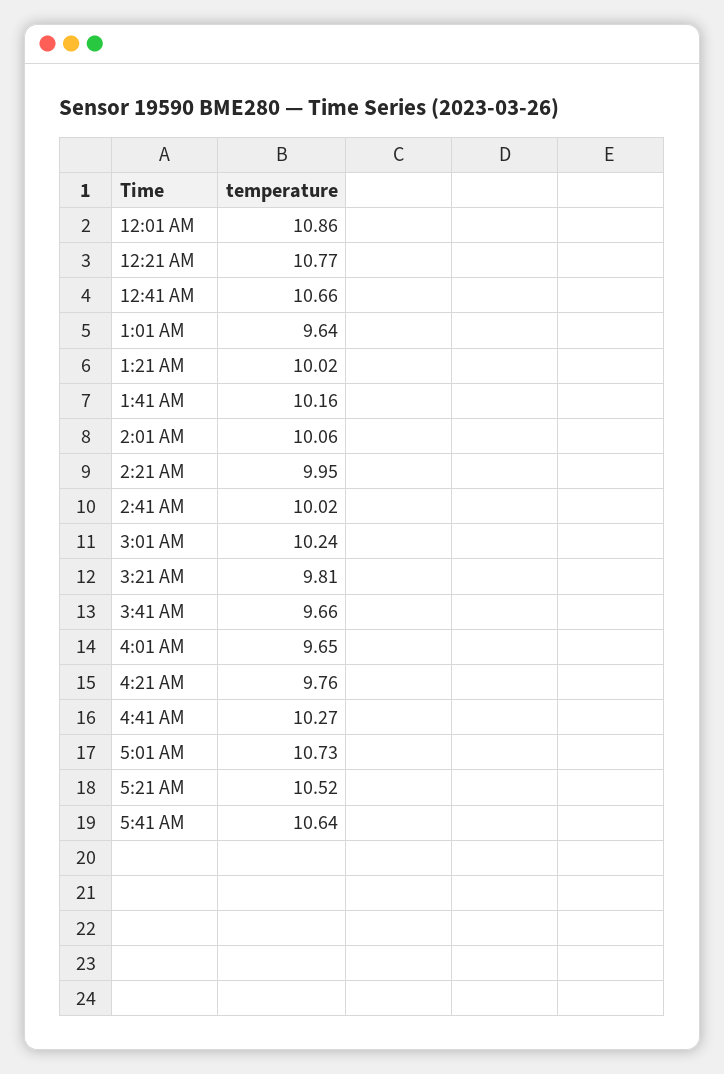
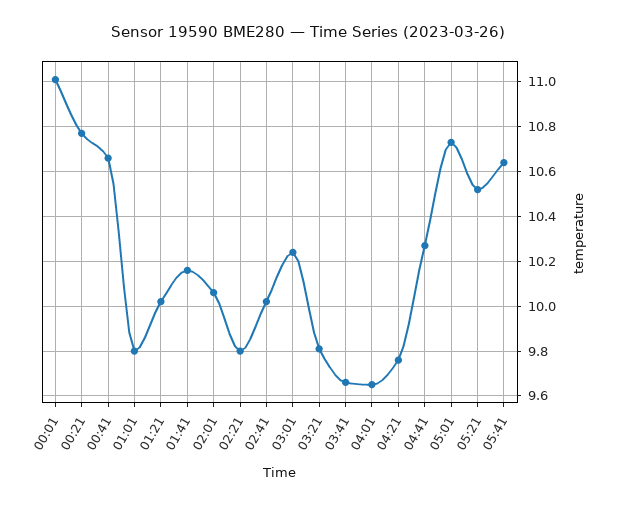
12:01 AM: 10.86 -> 11
1:01 AM: 9.64 -> 9.8
2:21 AM: 9.95 -> 9.8

